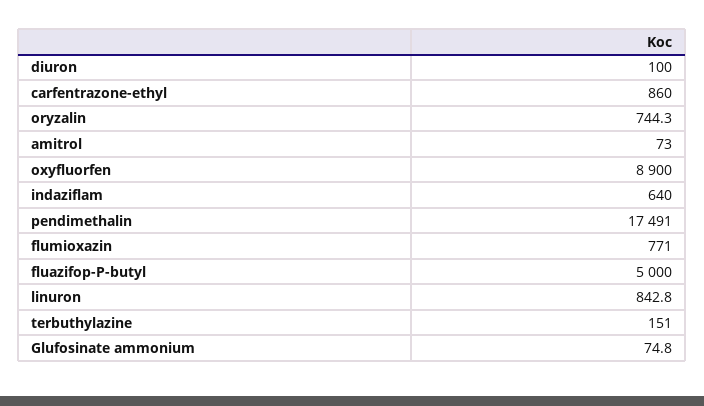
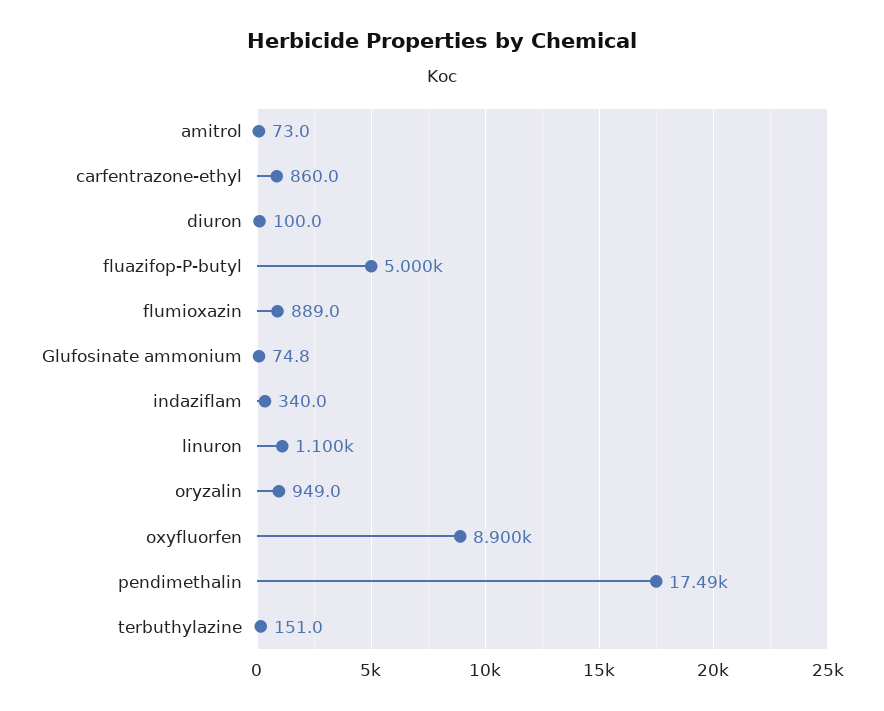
oryzalin: 744.3 -> 949
indaziflam: 640 -> 340
flumioxazin: 771 -> 889
linuron: 842.8 -> 1100

